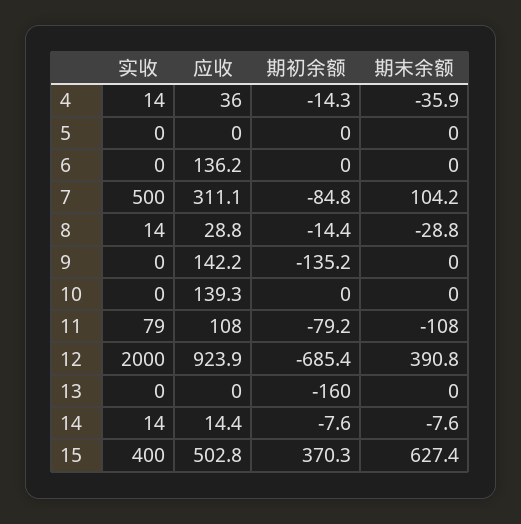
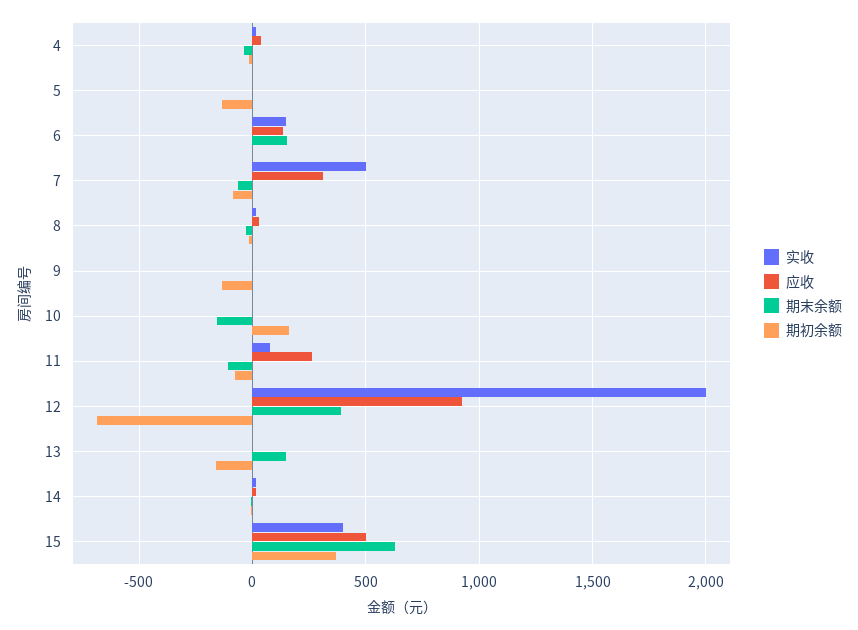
期初余额, 5: 0 -> -150
实收, 6: 0 -> 150
期末余额, 6: 0 -> 150
期末余额, 7: 104.2 -> -50
应收, 9: 142.2 -> 0
应收, 10: 139.3 -> 0
期初余额, 10: 0 -> 150
期末余额, 10: 0 -> -150
应收, 11: 108 -> 250
期末余额, 13: 0 -> 150

